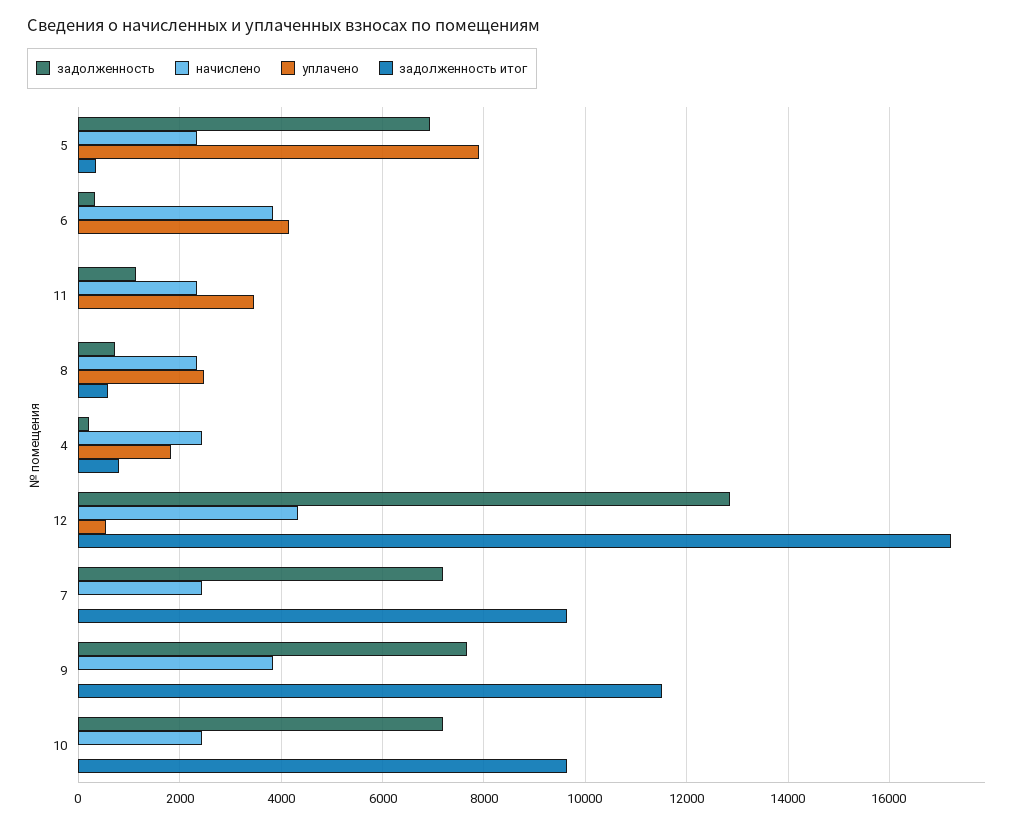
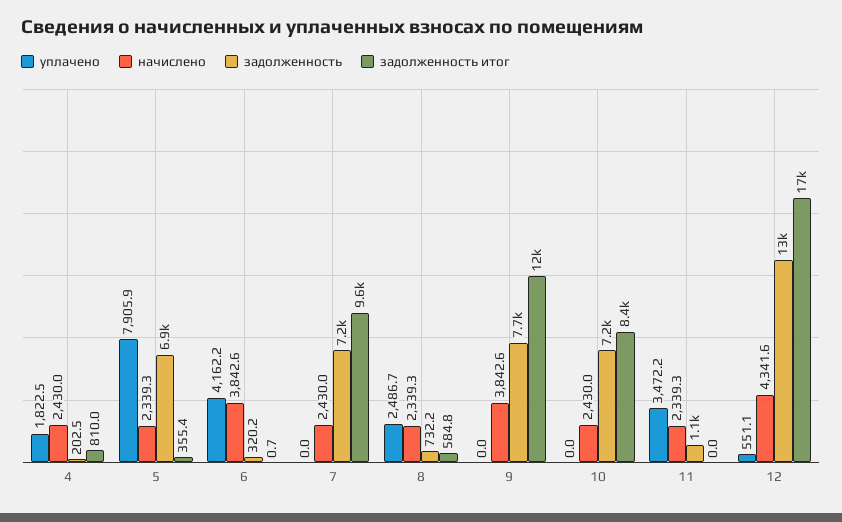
задолженность итог, 10: 9600 -> 8400

